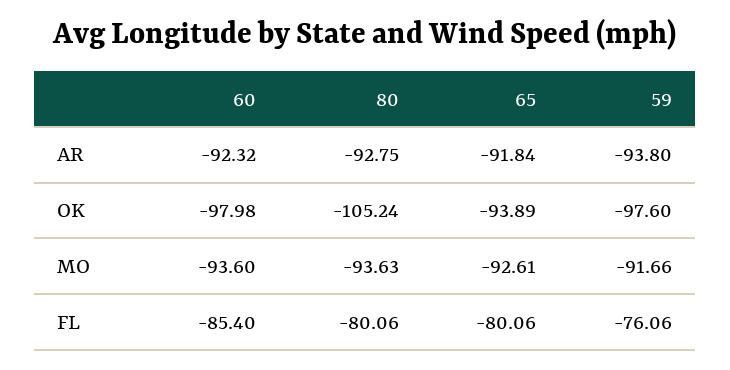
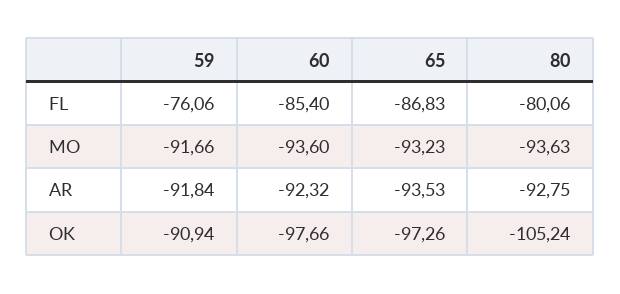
65, AR: -91.84 -> -93.53
59, AR: -93.8 -> -91.84
60, OK: -97.98 -> -97.66
65, OK: -93.89 -> -97.26
59, OK: -97.6 -> -90.94
65, MO: -92.61 -> -93.23
65, FL: -80.06 -> -86.83

